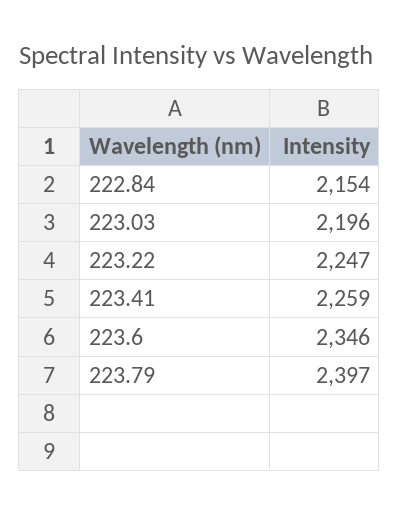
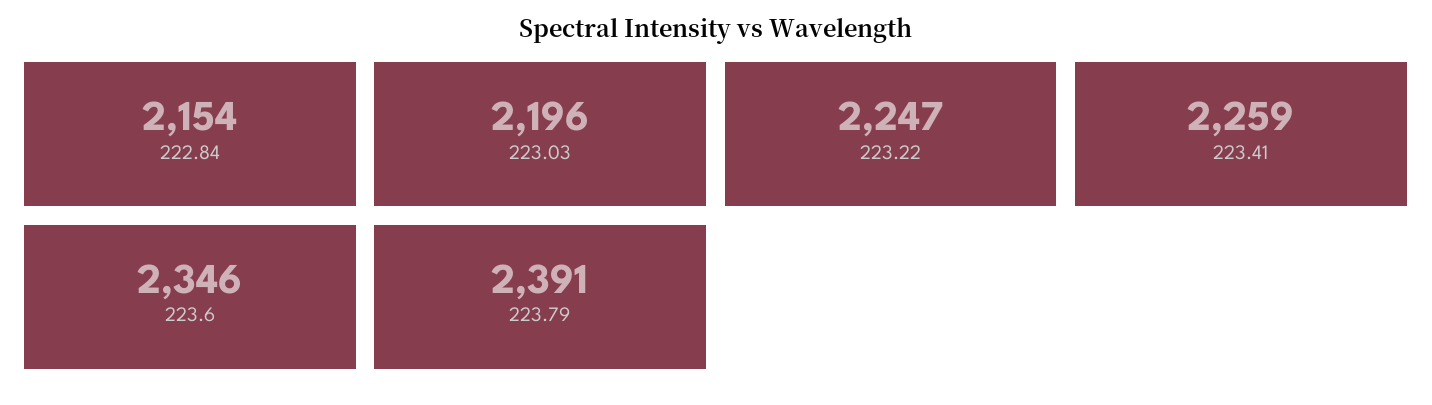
223.79: 2397 -> 2391

